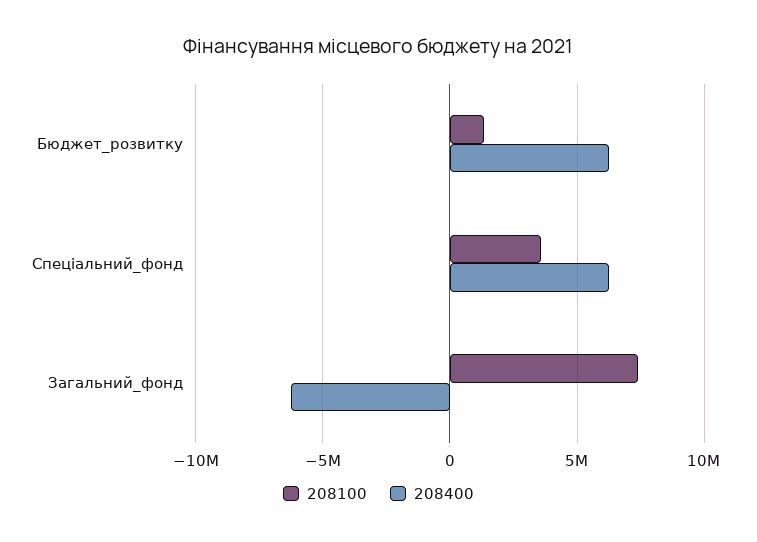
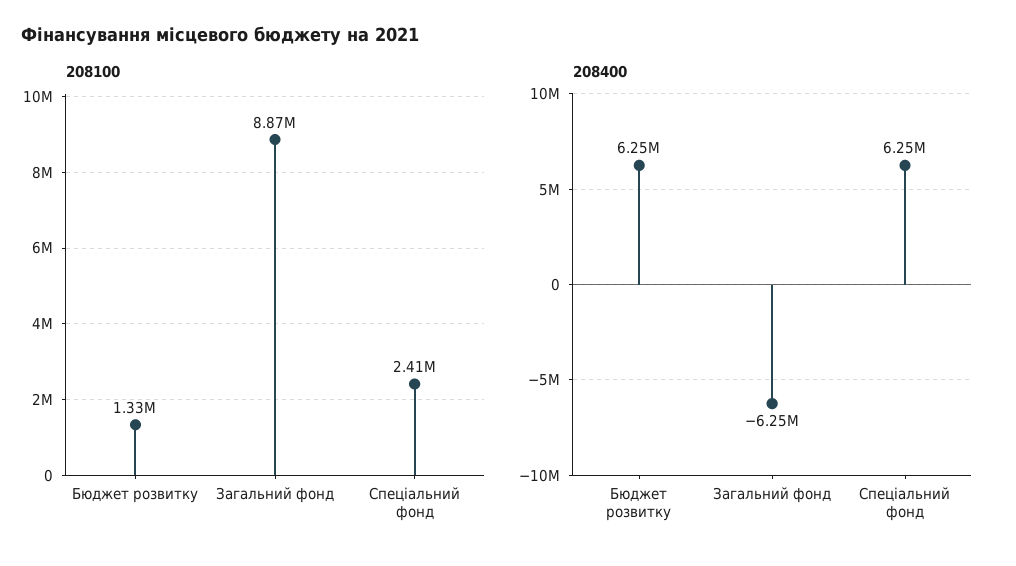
208100, Спеціальний_фонд: 3500000 -> 2410000
208100, Загальний_фонд: 7500000 -> 8870000

